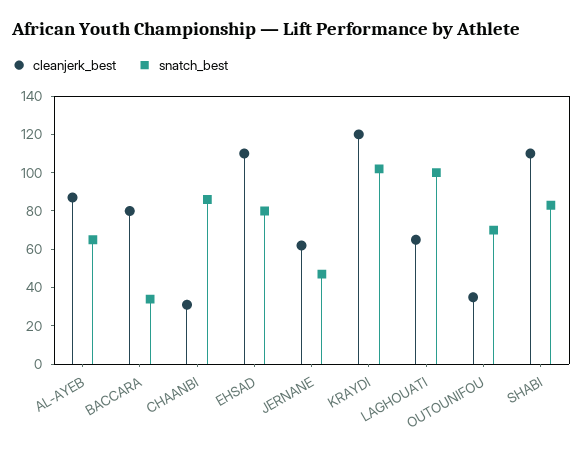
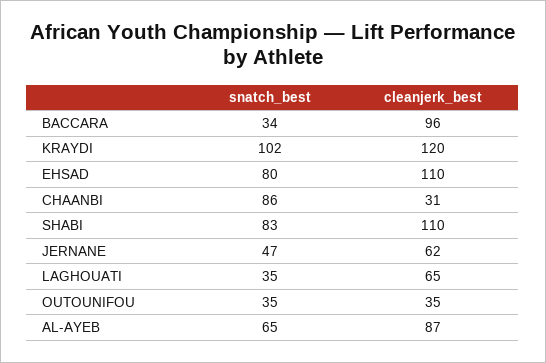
cleanjerk_best, BACCARA: 80 -> 96
snatch_best, LAGHOUATI: 100 -> 35
snatch_best, OUTOUNIFOU: 70 -> 35

